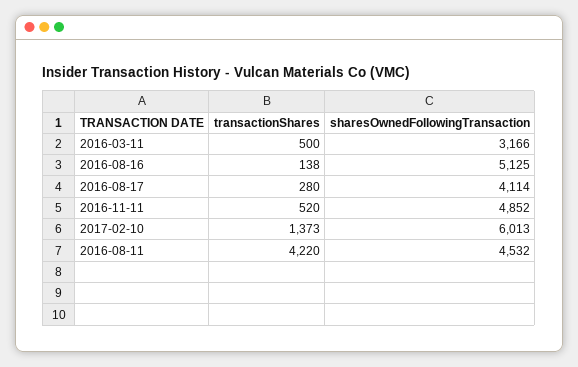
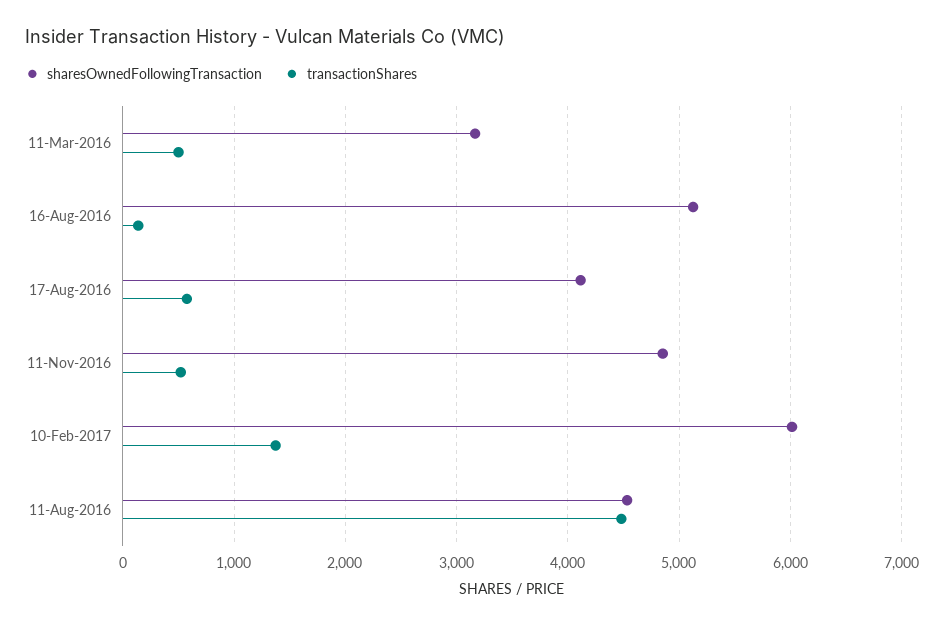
transactionShares, 2016-08-17: 280 -> 600
transactionShares, 2016-08-11: 4220 -> 4500

